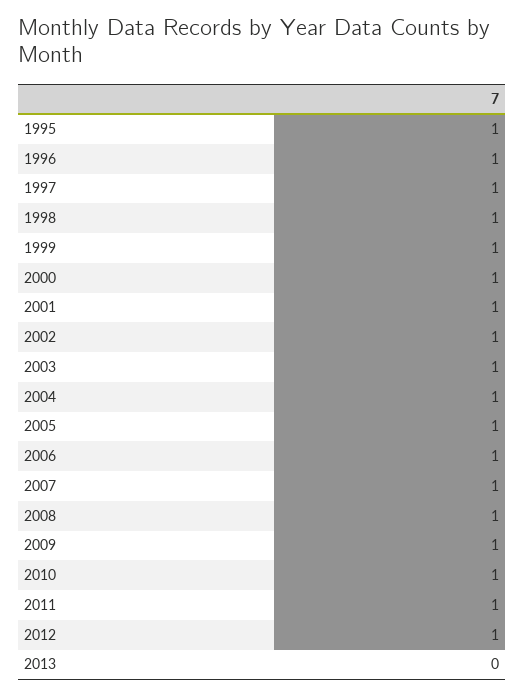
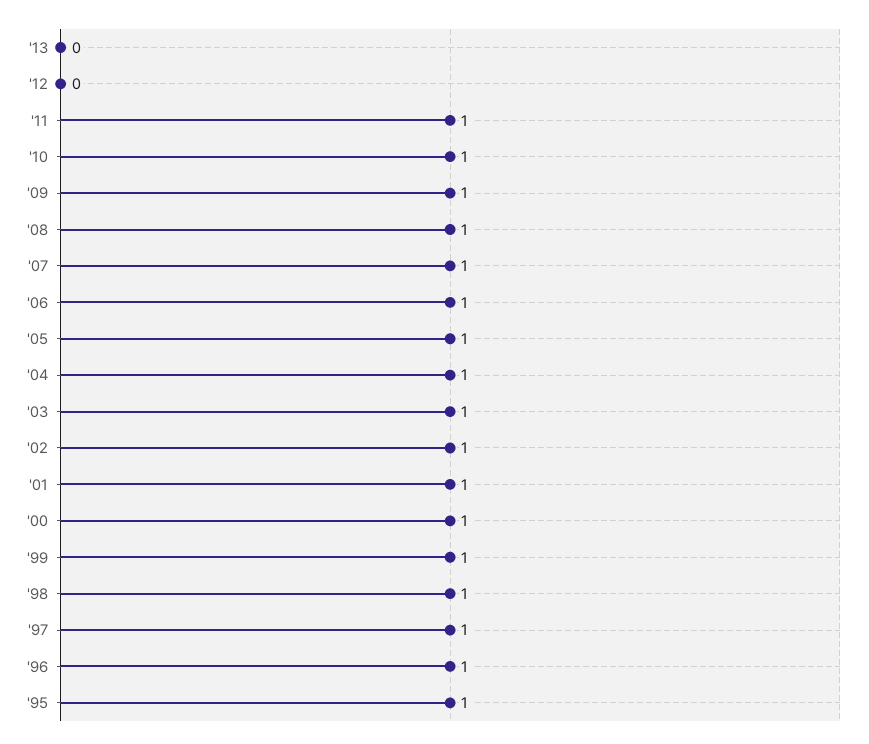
2012: 1 -> 0

